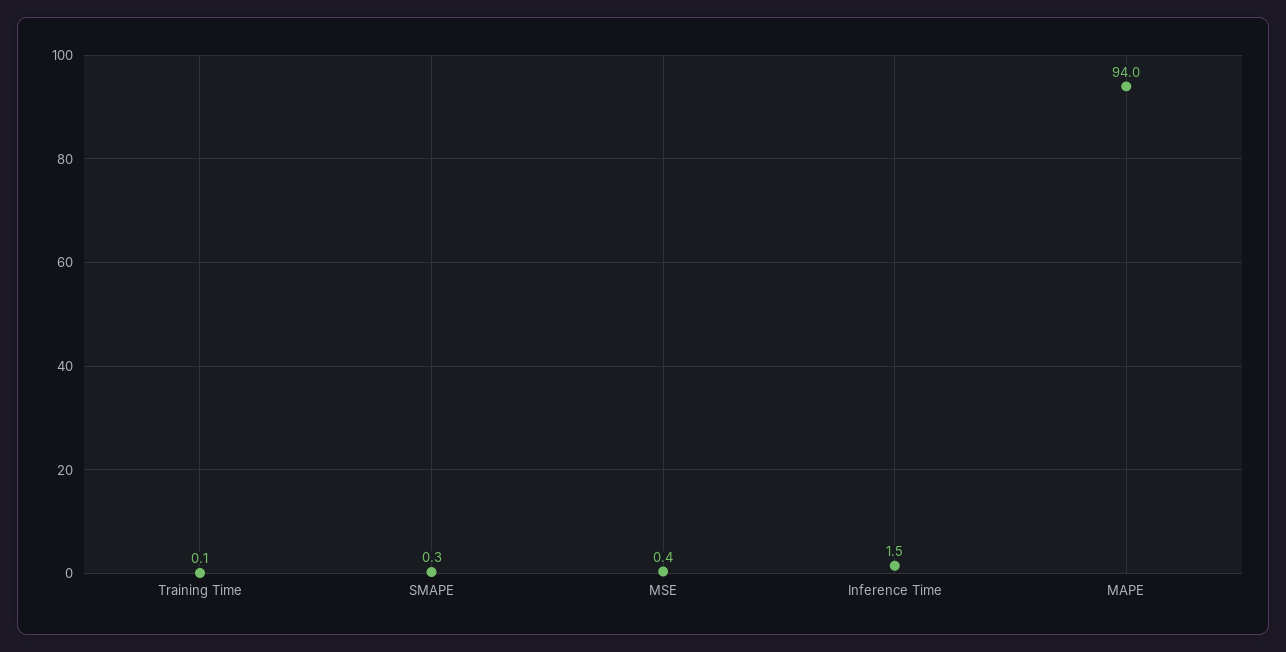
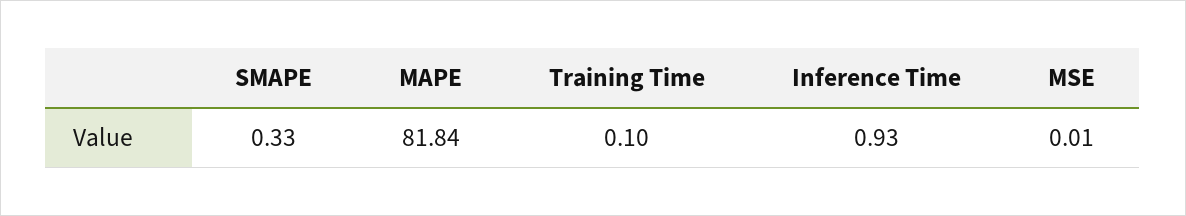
MSE: 0.4 -> 0.01
Inference Time: 1.5 -> 0.93
MAPE: 94 -> 81.84

